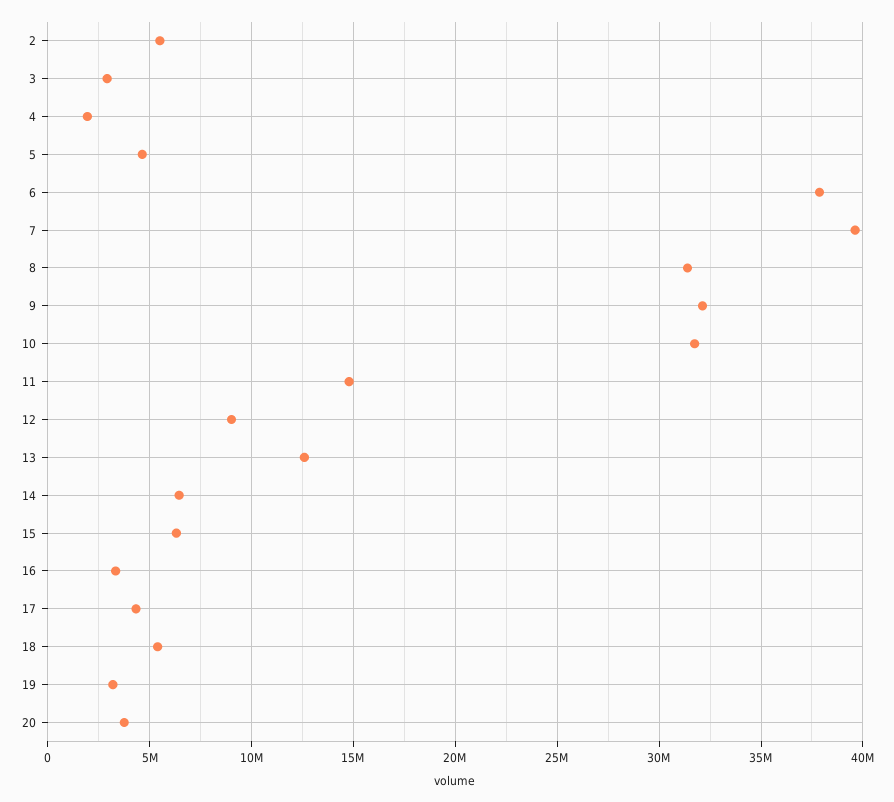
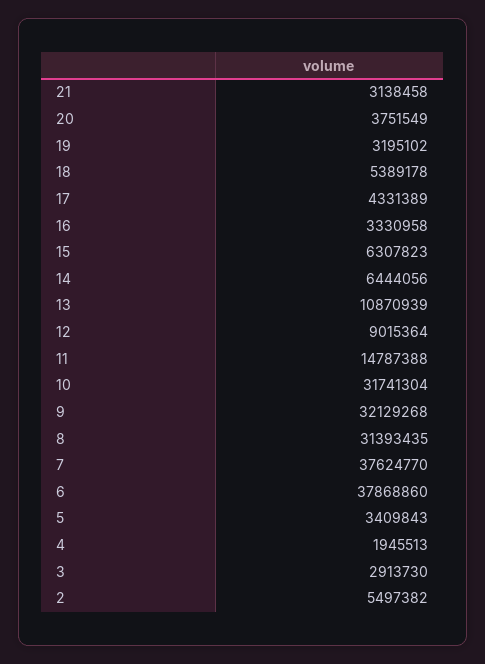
5: 4500000 -> 3409843
7: 39500000 -> 37624770
13: 12500000 -> 10870939
21: none -> 3138458

